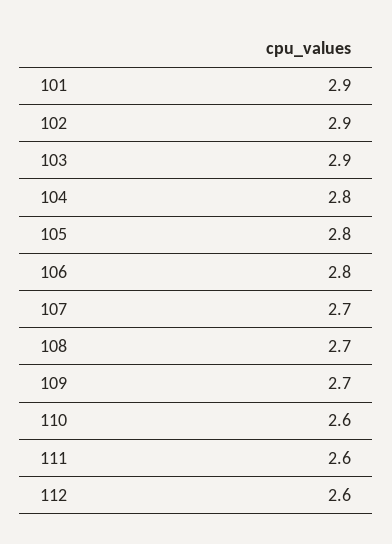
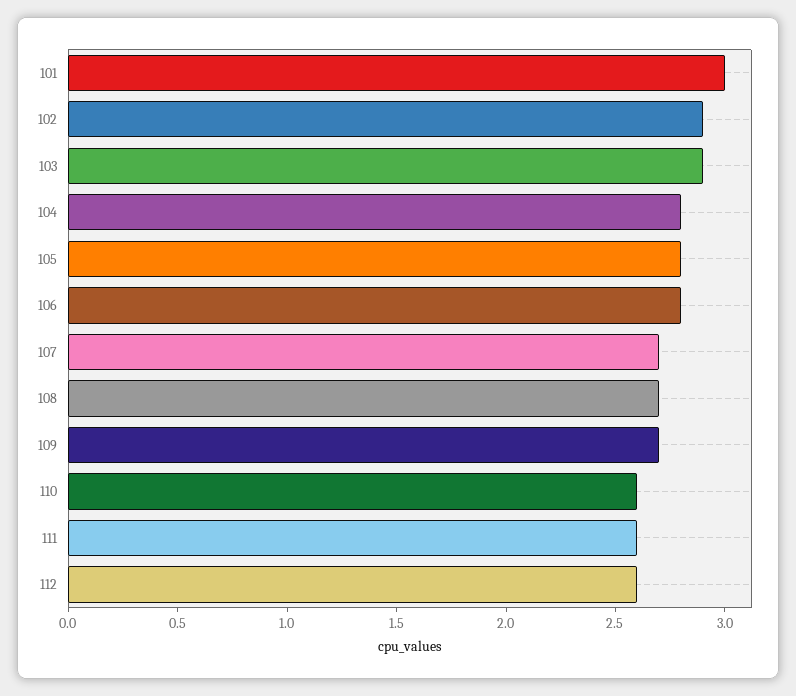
101: 2.9 -> 3

